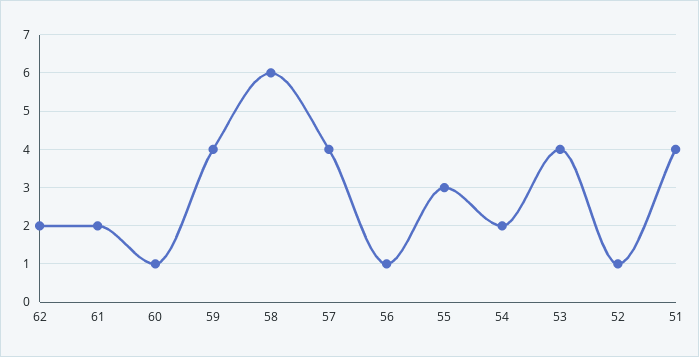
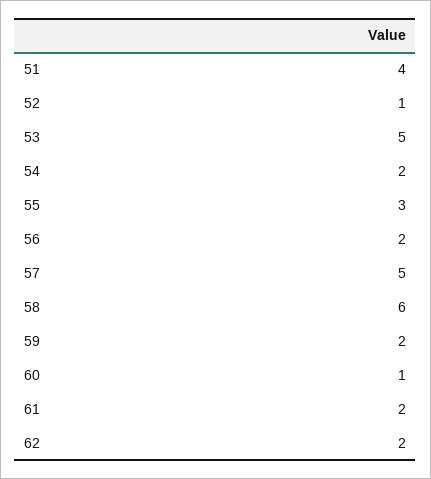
59: 4 -> 2
57: 4 -> 5
56: 1 -> 2
53: 4 -> 5

